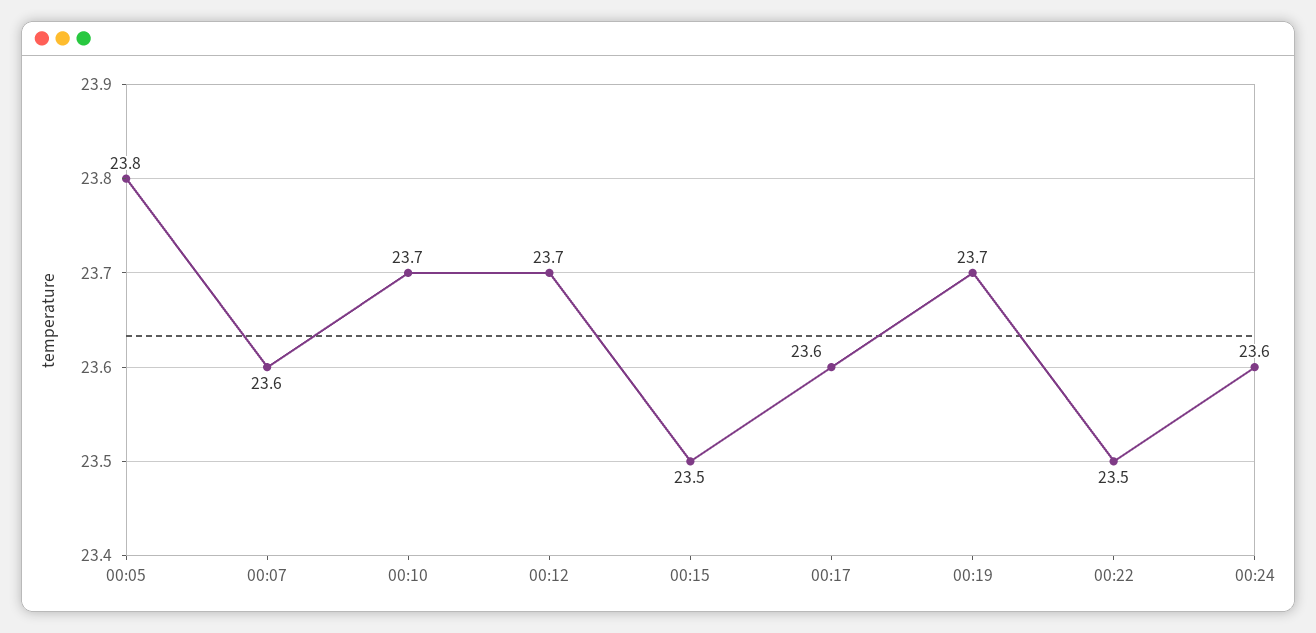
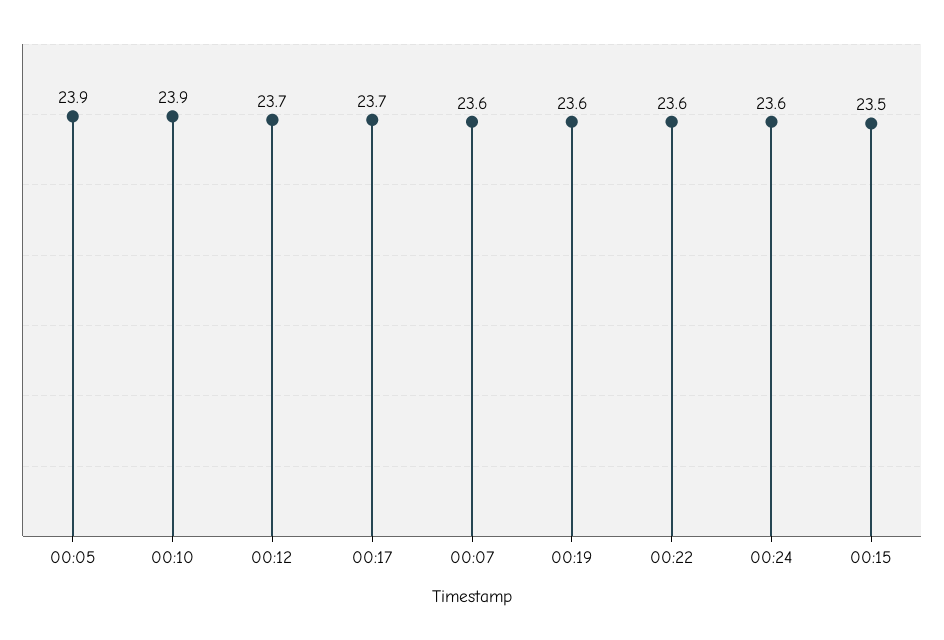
00:05: 23.8 -> 23.9
00:10: 23.7 -> 23.9
00:17: 23.6 -> 23.7
00:19: 23.7 -> 23.6
00:22: 23.5 -> 23.6

